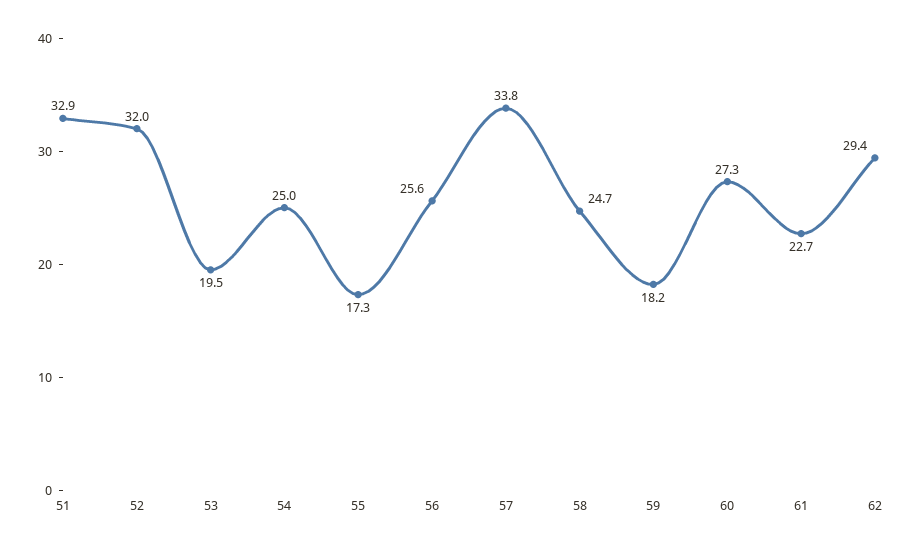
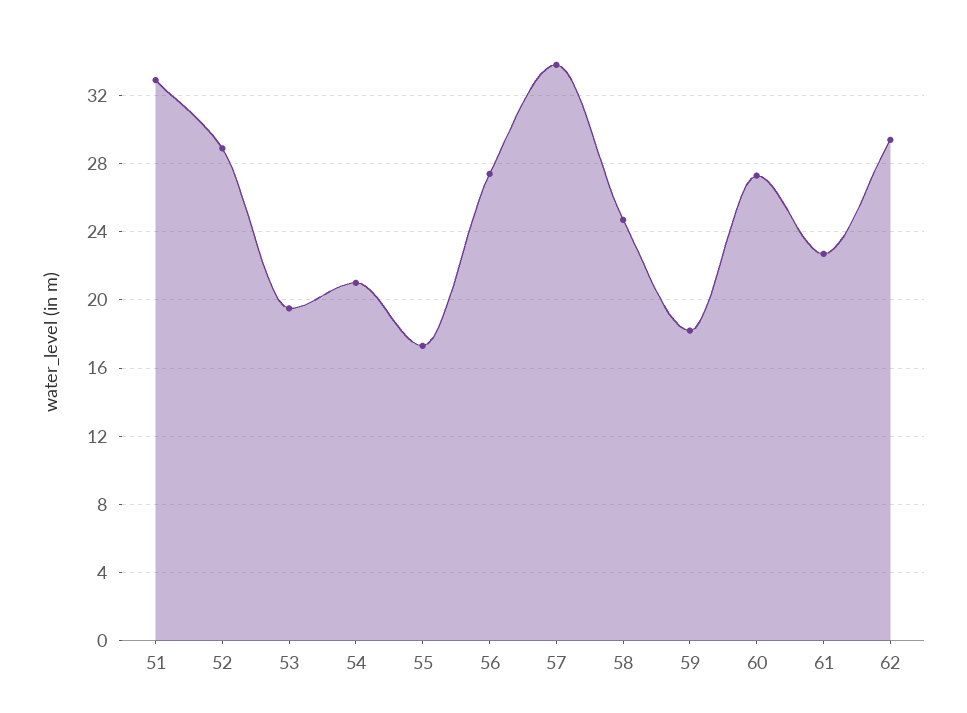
52: 32 -> 29
54: 25 -> 21
56: 25.6 -> 27.5

